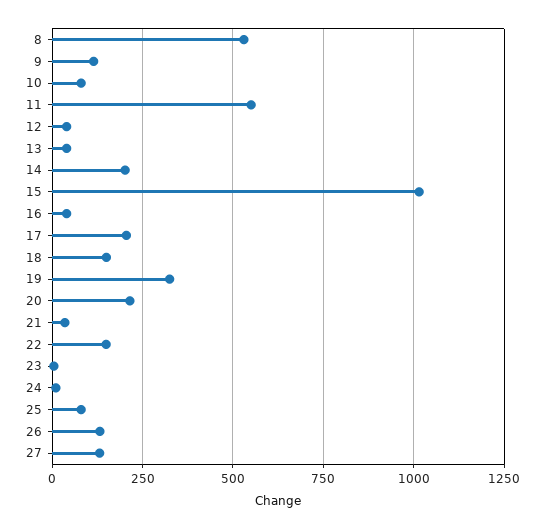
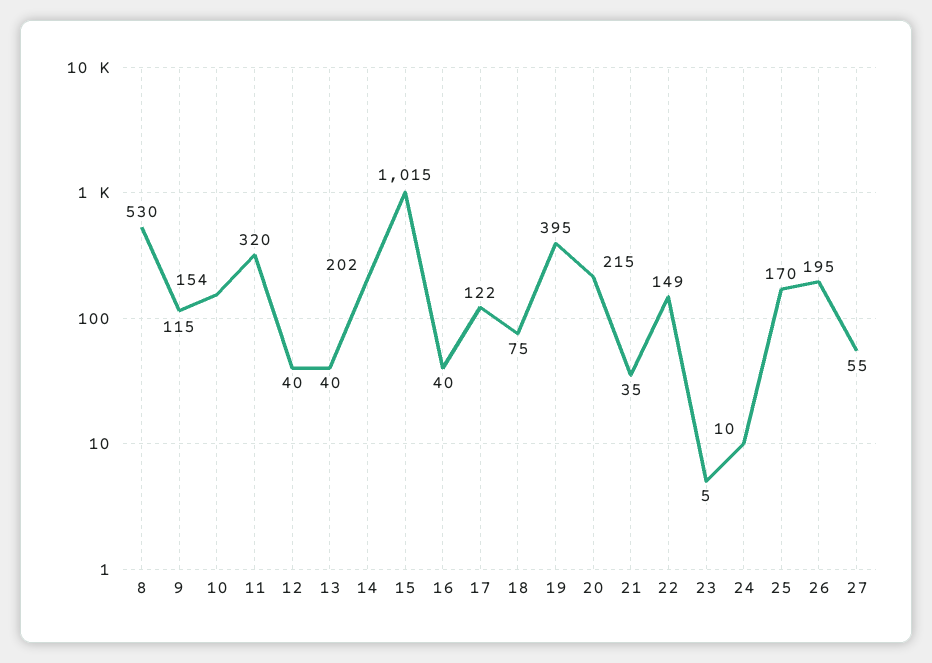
10: 75 -> 154
11: 550 -> 320
17: 200 -> 122
18: 150 -> 75
19: 325 -> 395
25: 75 -> 170
26: 125 -> 195
27: 125 -> 55

